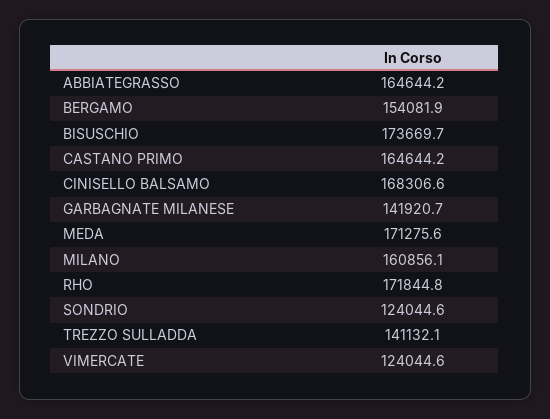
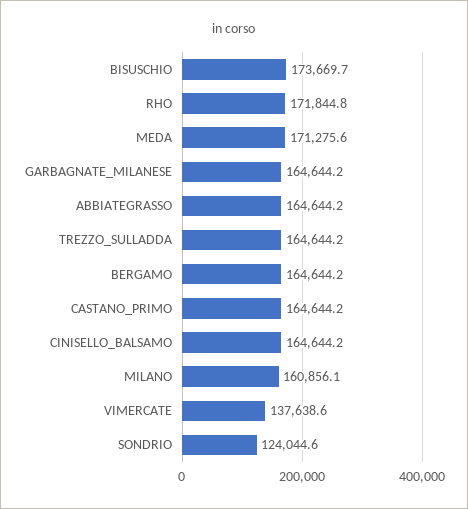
BERGAMO: 154081.9 -> 164644.2
CINISELLO BALSAMO: 168306.6 -> 164644.2
GARBAGNATE MILANESE: 141920.7 -> 164644.2
TREZZO SULLADDA: 141132.1 -> 164644.2
VIMERCATE: 124044.6 -> 137638.6

